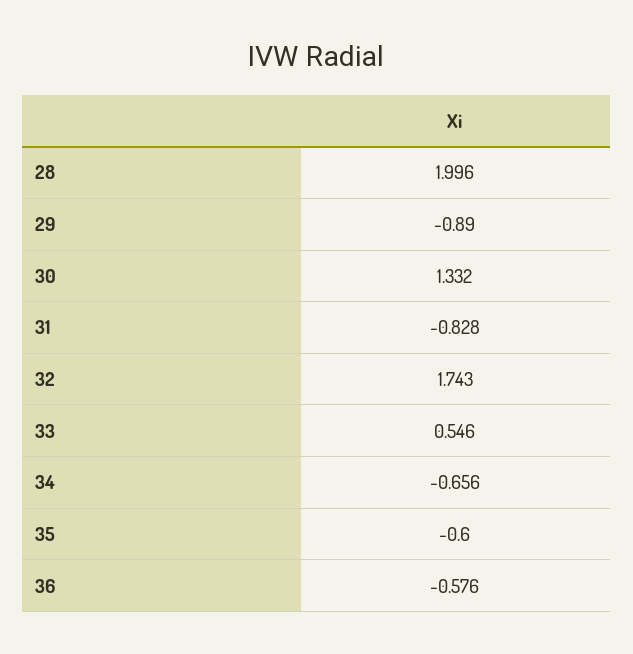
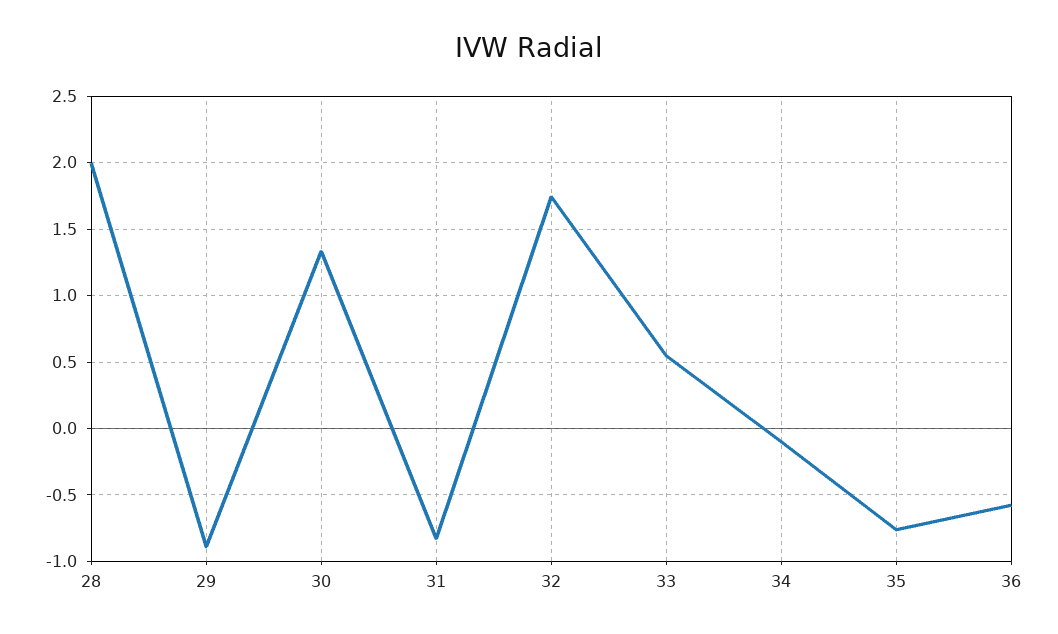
34: -0.656 -> -0.1
35: -0.6 -> -0.75

